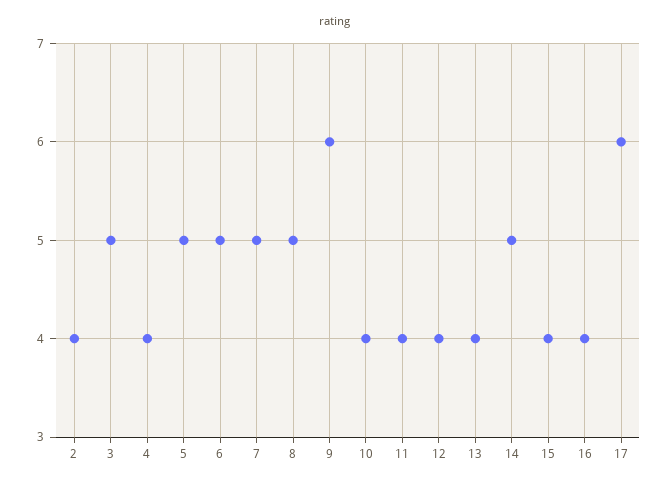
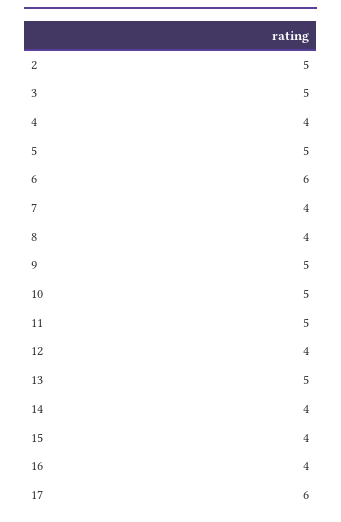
2: 4 -> 5
6: 5 -> 6
7: 5 -> 4
8: 5 -> 4
9: 6 -> 5
10: 4 -> 5
11: 4 -> 5
13: 4 -> 5
14: 5 -> 4

